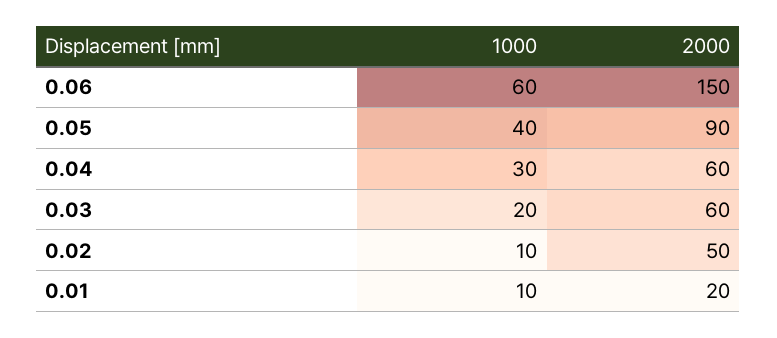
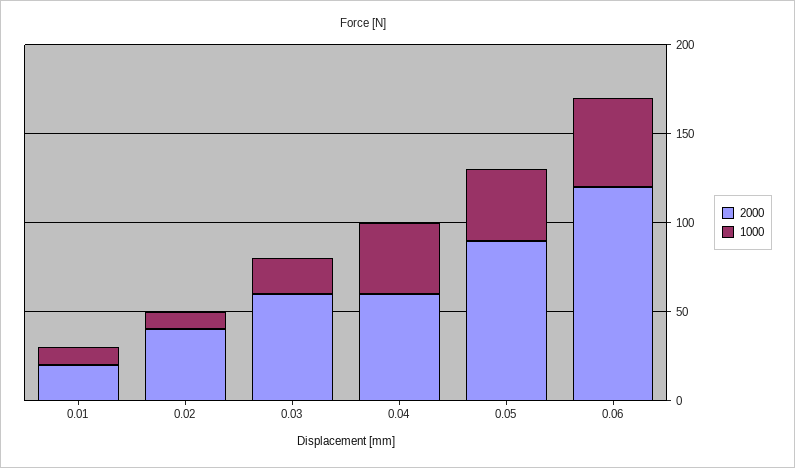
1000, 0.06: 60 -> 50
2000, 0.06: 150 -> 120
1000, 0.04: 30 -> 40
2000, 0.02: 50 -> 40

